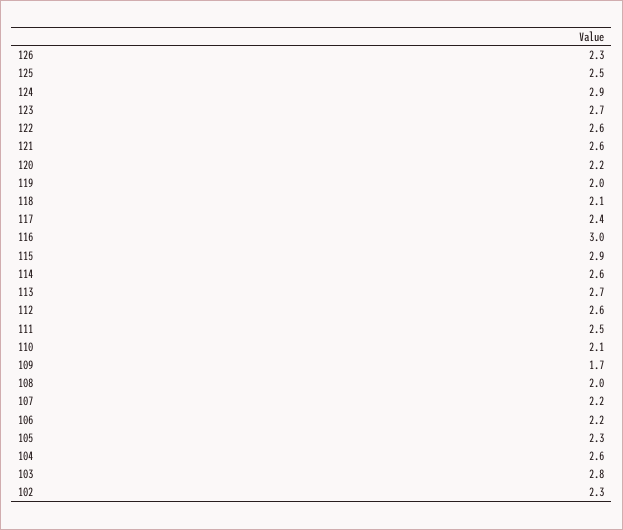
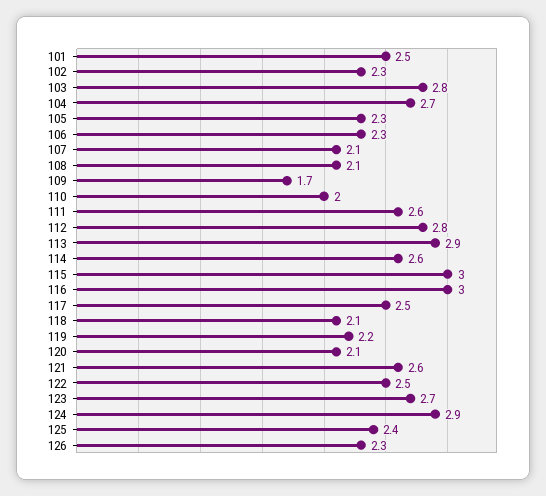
125: 2.5 -> 2.4
122: 2.6 -> 2.5
120: 2.2 -> 2.1
119: 2 -> 2.2
117: 2.4 -> 2.5
115: 2.9 -> 3
113: 2.7 -> 2.9
112: 2.6 -> 2.8
111: 2.5 -> 2.6
110: 2.1 -> 2
108: 2 -> 2.1
107: 2.2 -> 2.1
106: 2.2 -> 2.3
104: 2.6 -> 2.7
101: none -> 2.5

